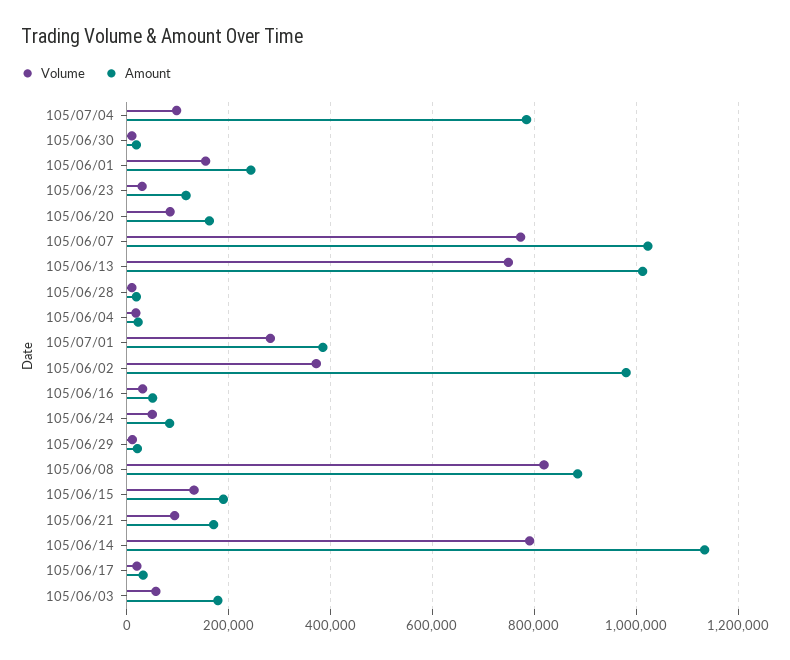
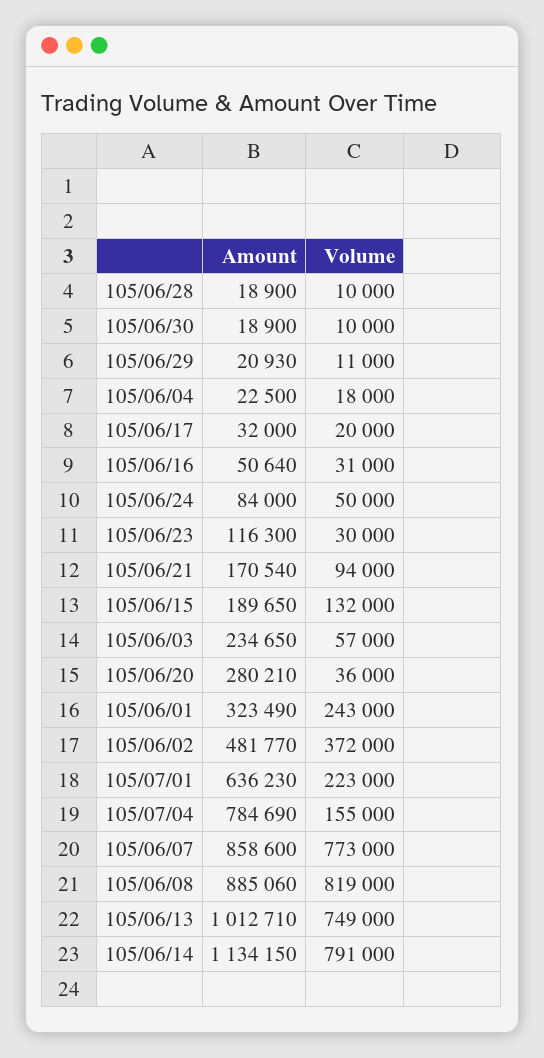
Volume, 105/07/04: 100000 -> 155000
Volume, 105/06/01: 160000 -> 243000
Amount, 105/06/01: 240000 -> 323490
Volume, 105/06/20: 80000 -> 36000
Amount, 105/06/20: 160000 -> 280210
Amount, 105/06/07: 1020000 -> 858600
Volume, 105/07/01: 280000 -> 223000
Amount, 105/07/01: 380000 -> 636230
Amount, 105/06/02: 980000 -> 481770
Amount, 105/06/03: 180000 -> 234650

